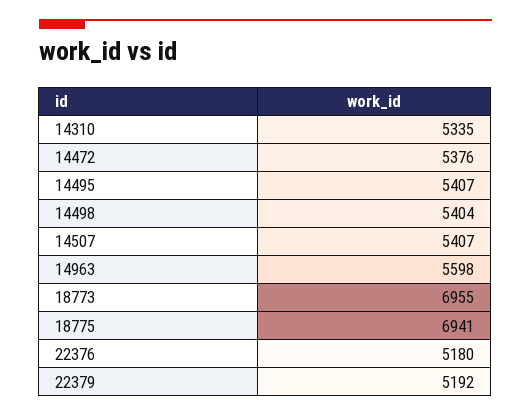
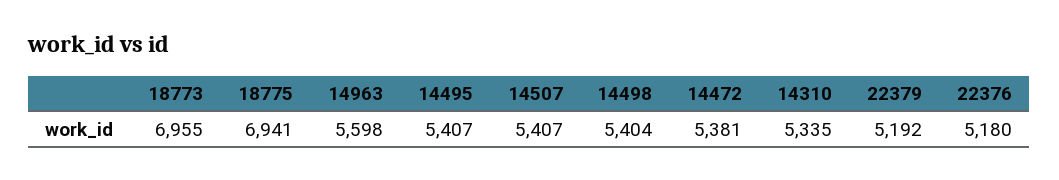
14472: 5376 -> 5381

